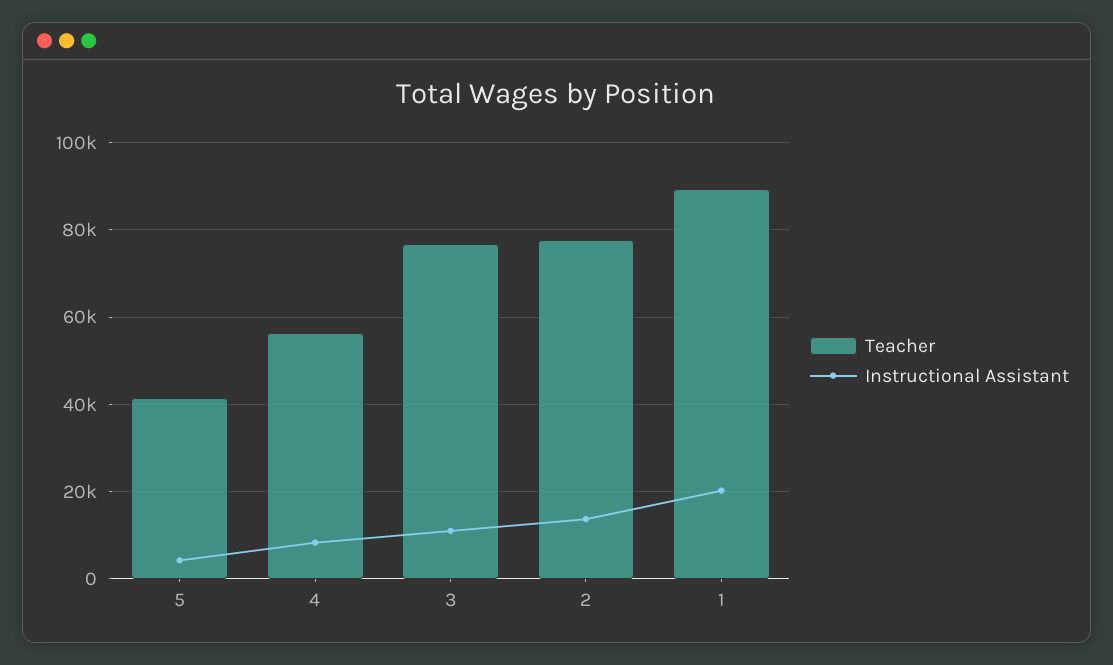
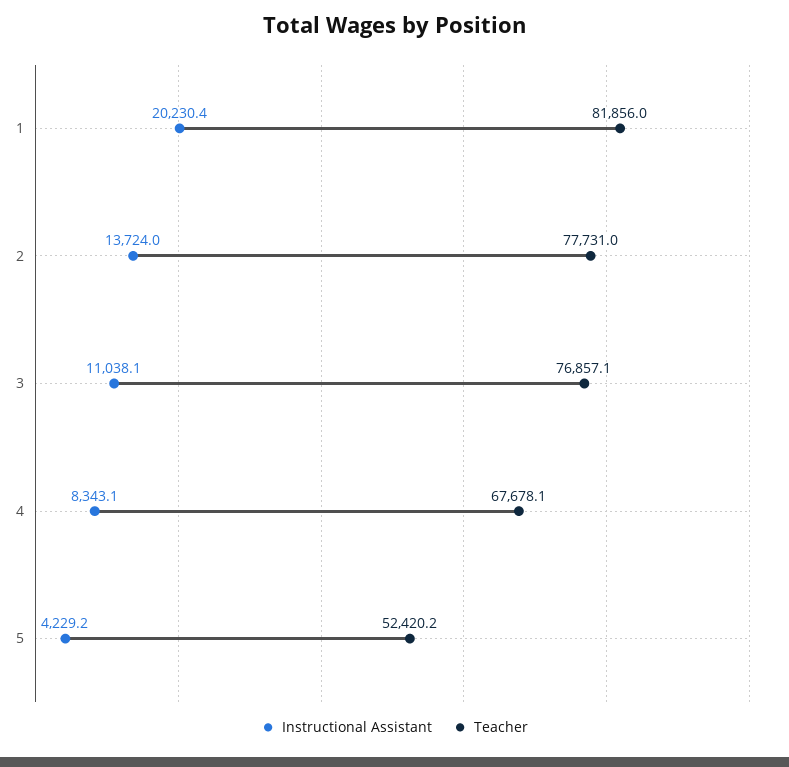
Teacher, 5: 42000 -> 52420.2
Teacher, 4: 56000 -> 67678.1
Teacher, 1: 90000 -> 81856

